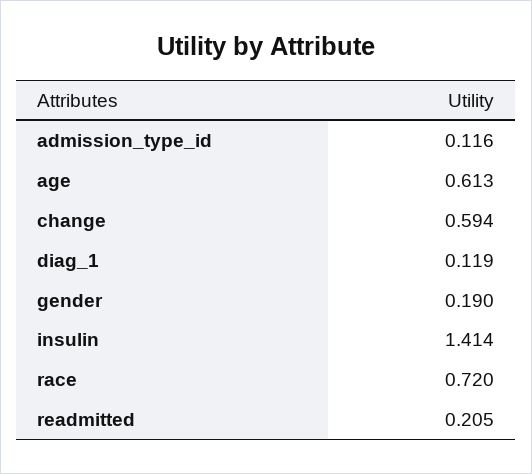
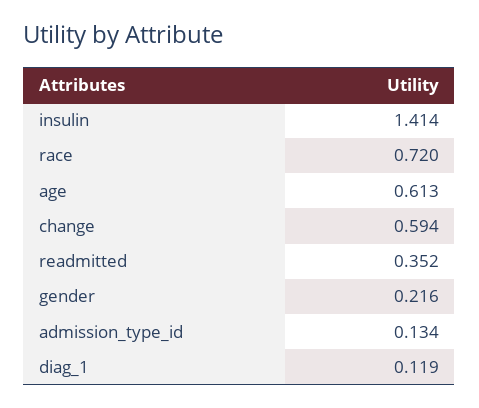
admission_type_id: 0.116 -> 0.134
gender: 0.19 -> 0.216
readmitted: 0.205 -> 0.352

